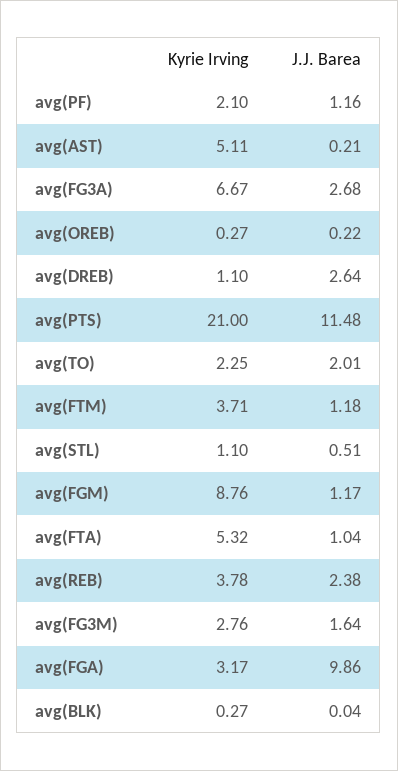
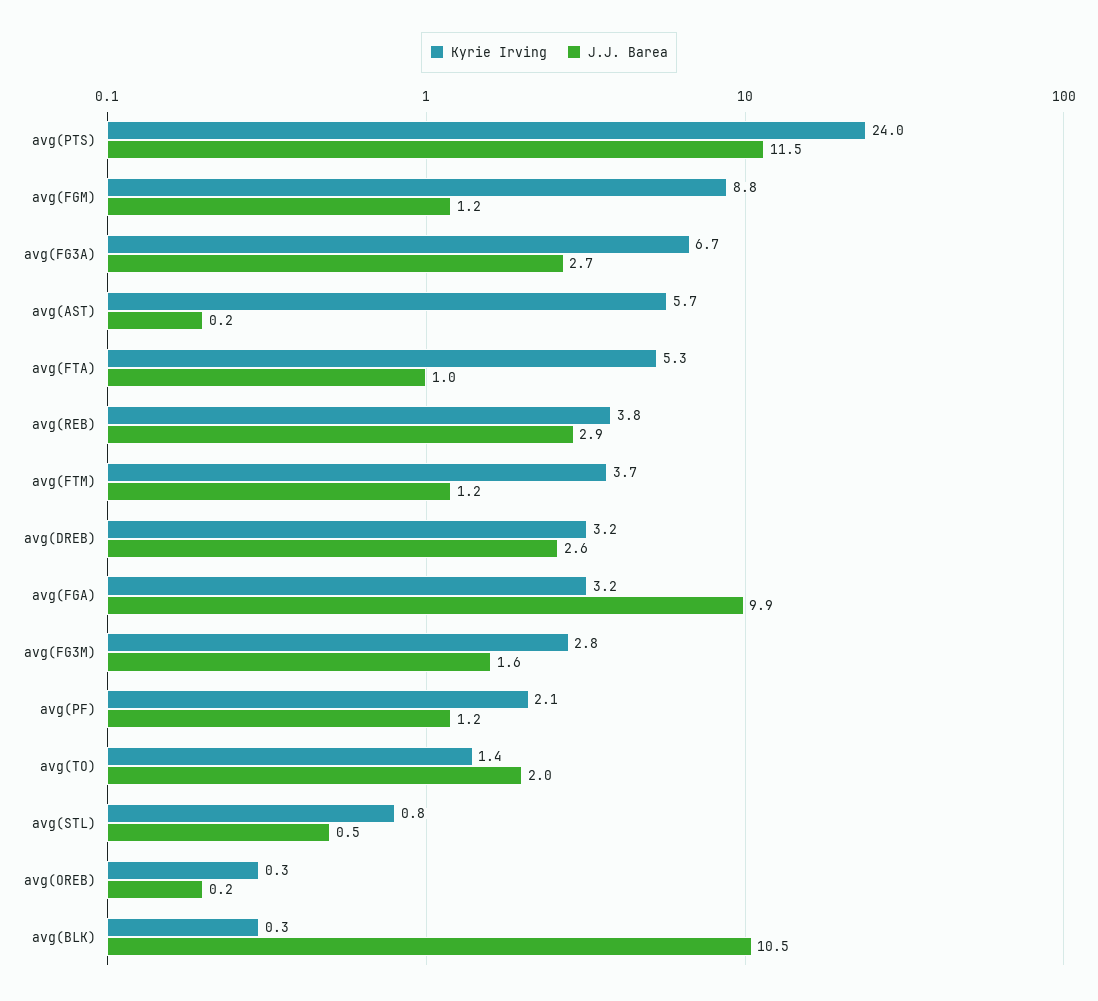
Kyrie Irving, avg(AST): 5.11 -> 5.7
Kyrie Irving, avg(DREB): 1.1 -> 3.2
Kyrie Irving, avg(PTS): 21 -> 24
Kyrie Irving, avg(TO): 2.25 -> 1.4
Kyrie Irving, avg(STL): 1.1 -> 0.8
J.J. Barea, avg(REB): 2.38 -> 2.9
J.J. Barea, avg(BLK): 0.04 -> 10.5

